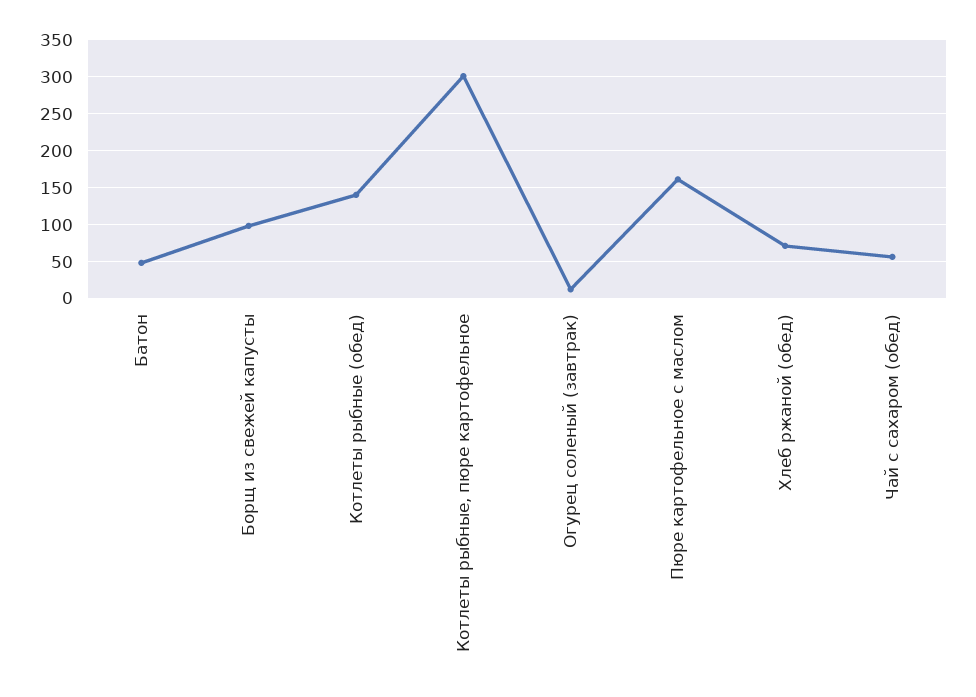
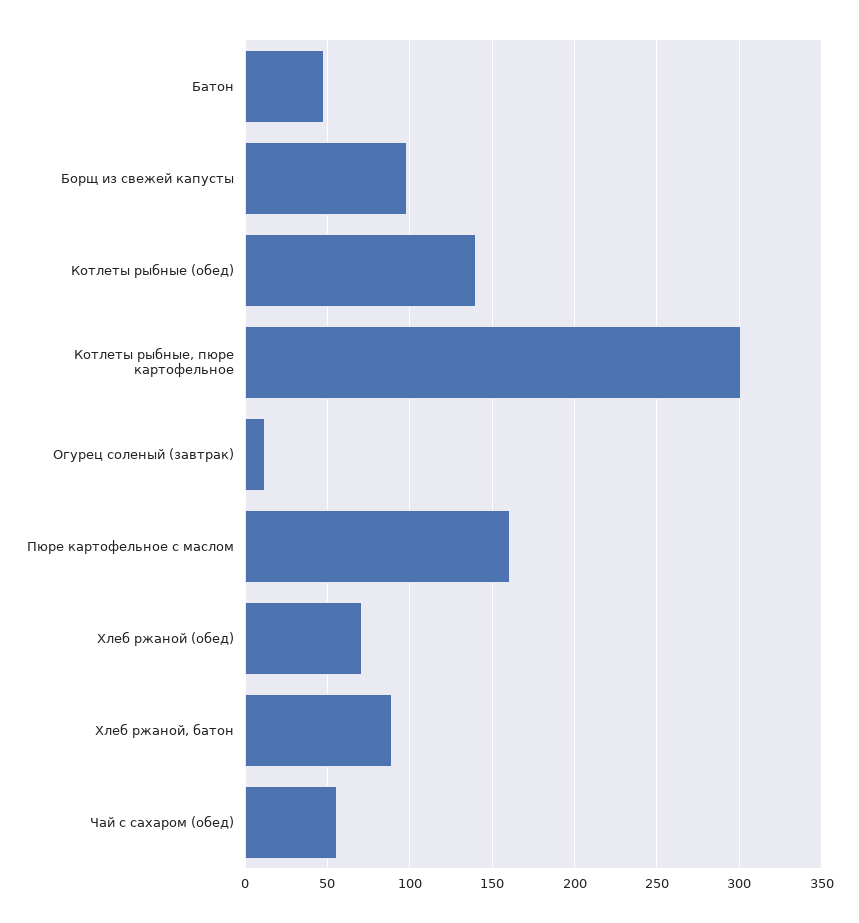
Хлеб ржаной, батон: none -> 90

